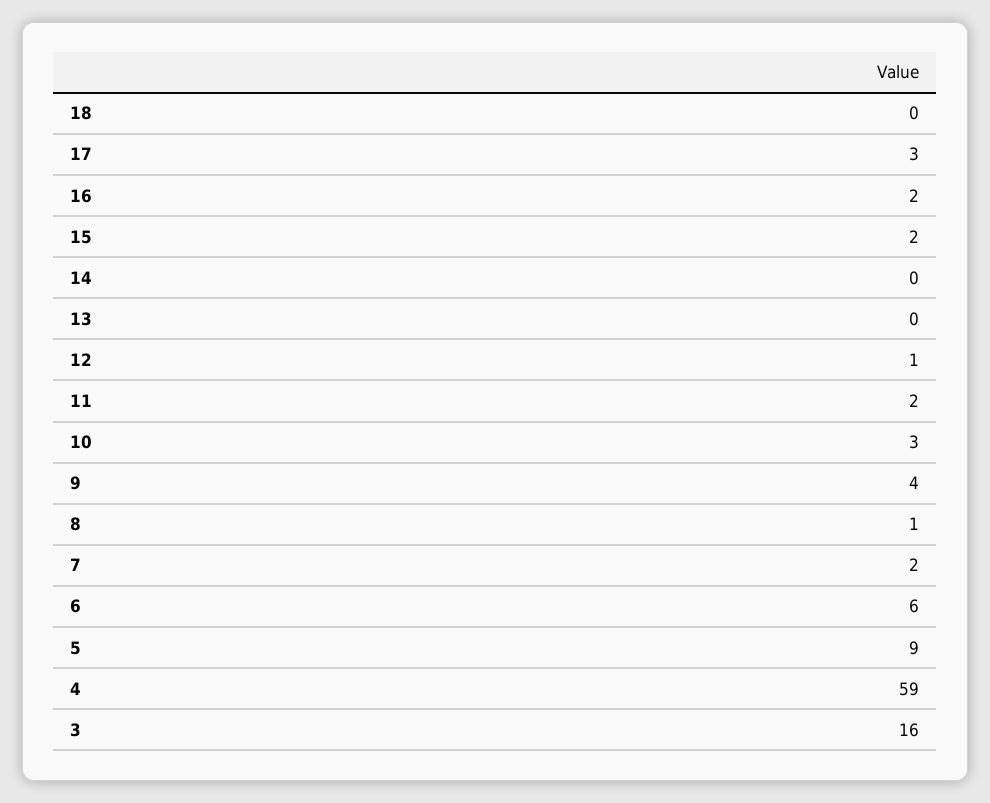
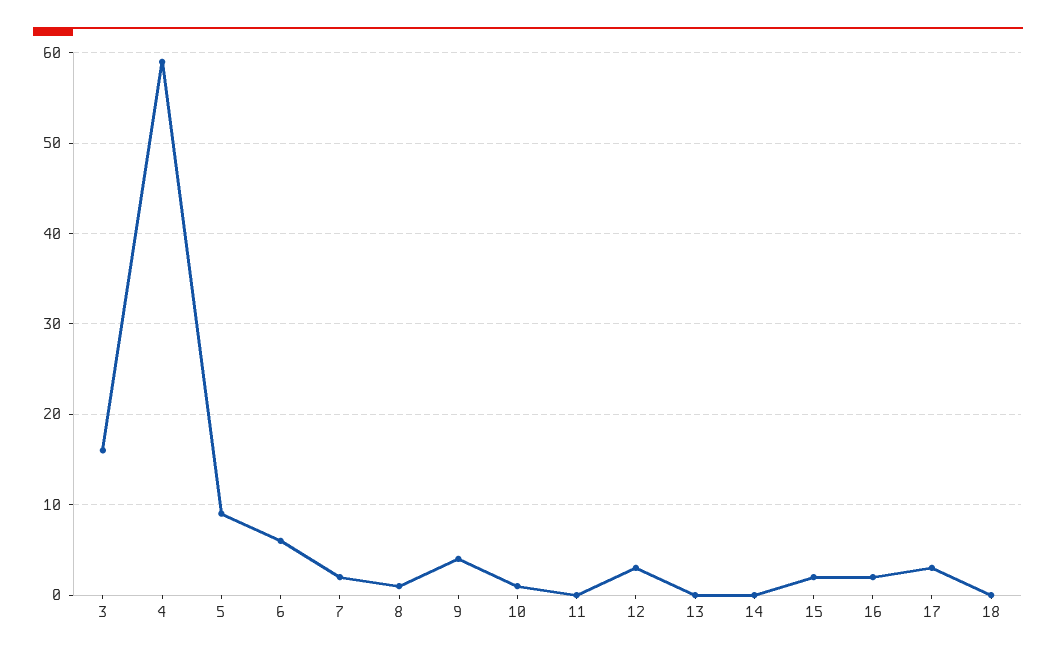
12: 1 -> 3
11: 2 -> 0
10: 3 -> 1

